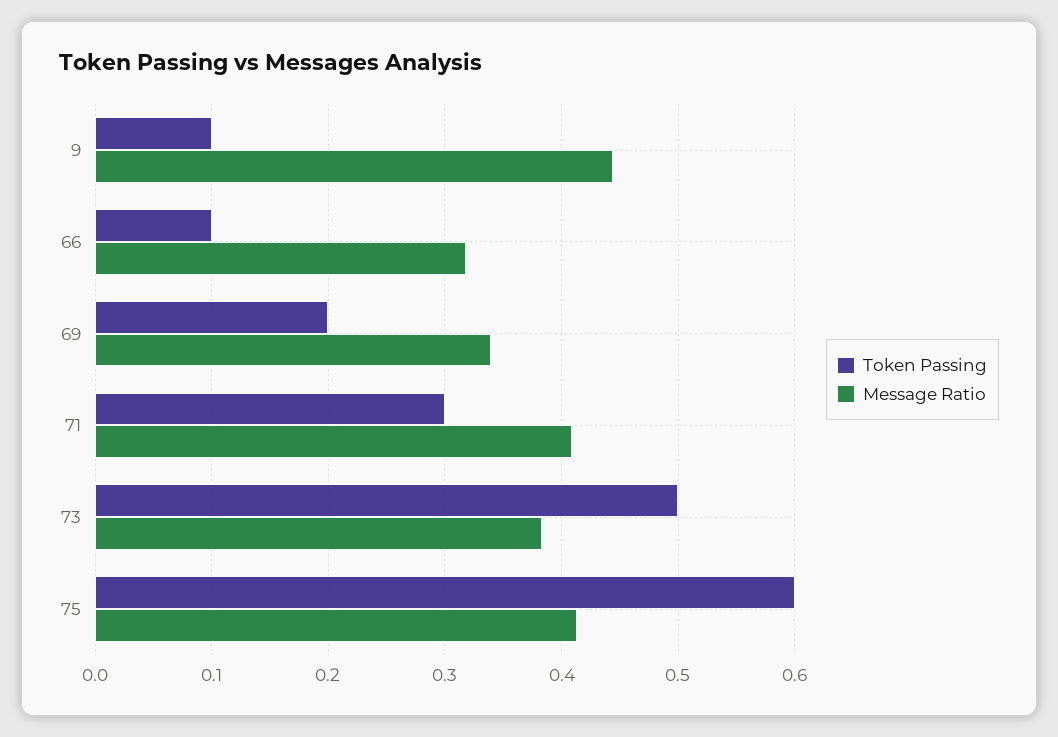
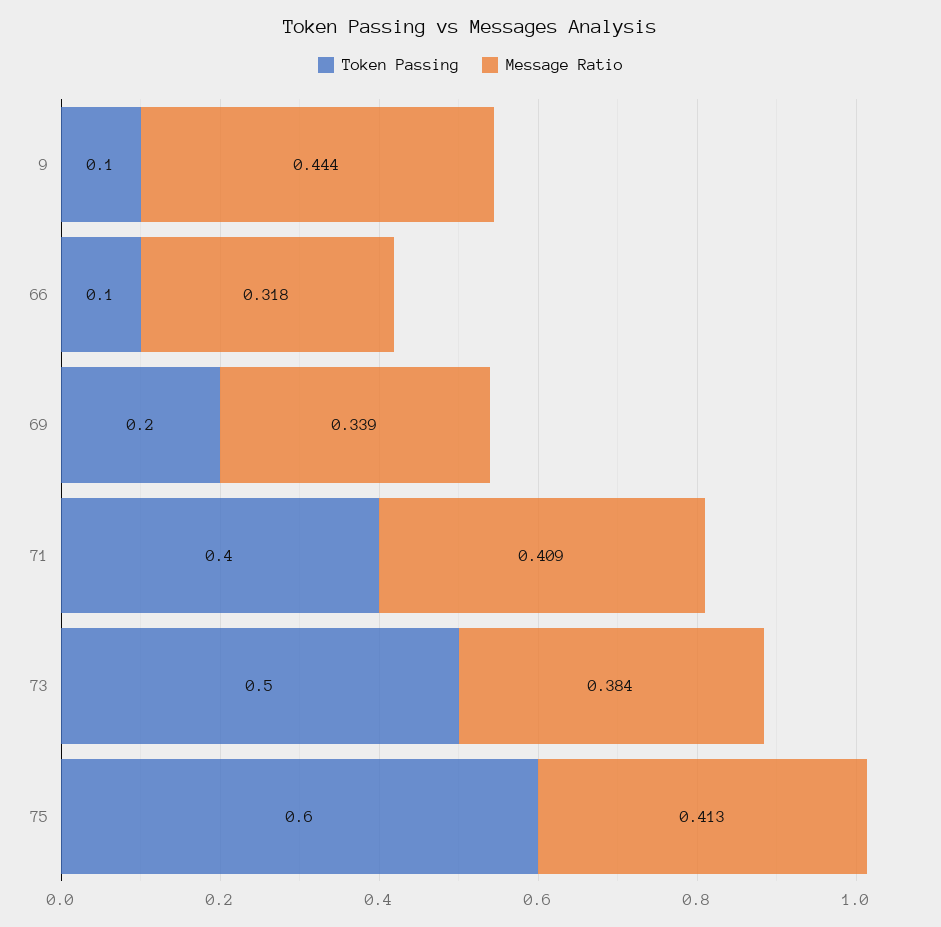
Token Passing, 71: 0.3 -> 0.4

